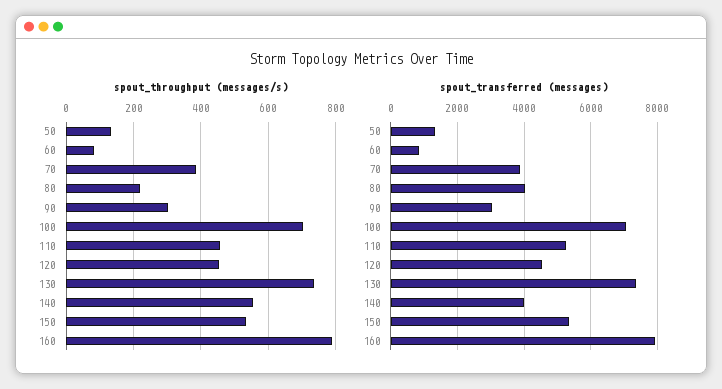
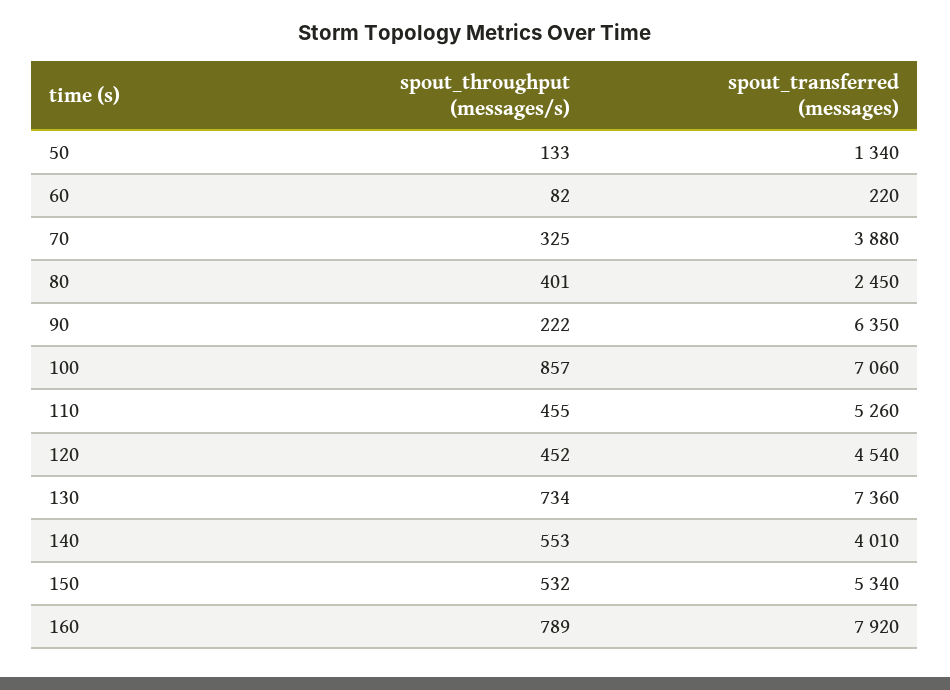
spout_throughput (messages/s), 70: 380 -> 325
spout_throughput (messages/s), 80: 220 -> 401
spout_throughput (messages/s), 90: 300 -> 222
spout_throughput (messages/s), 100: 700 -> 857
spout_transferred (messages), 60: 800 -> 220
spout_transferred (messages), 80: 4000 -> 2450
spout_transferred (messages), 90: 3000 -> 6350

